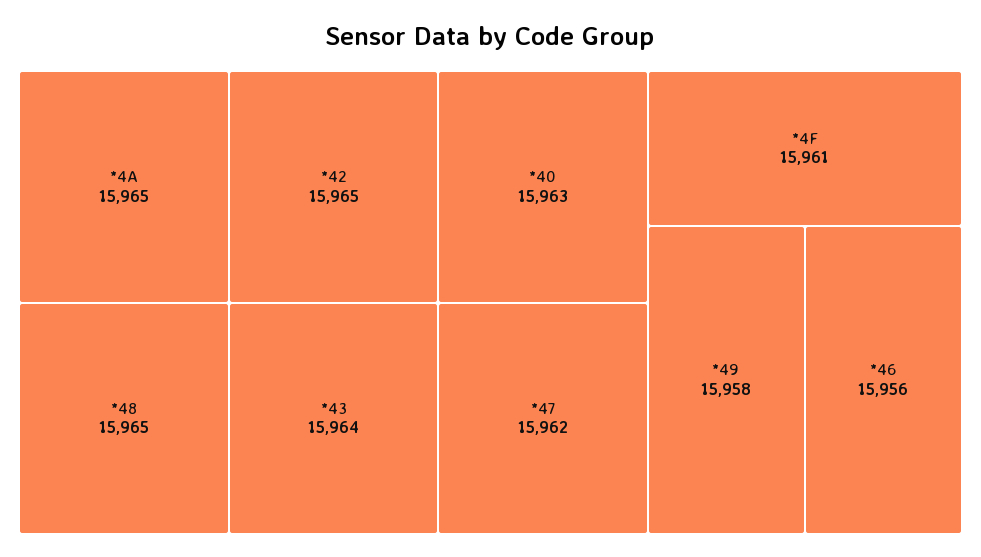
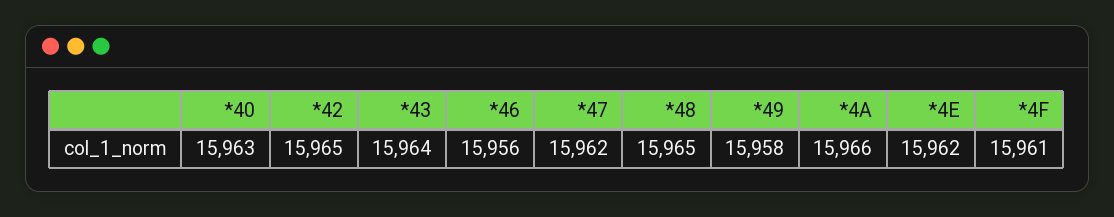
*4A: 15965 -> 15966
*4E: none -> 15962

